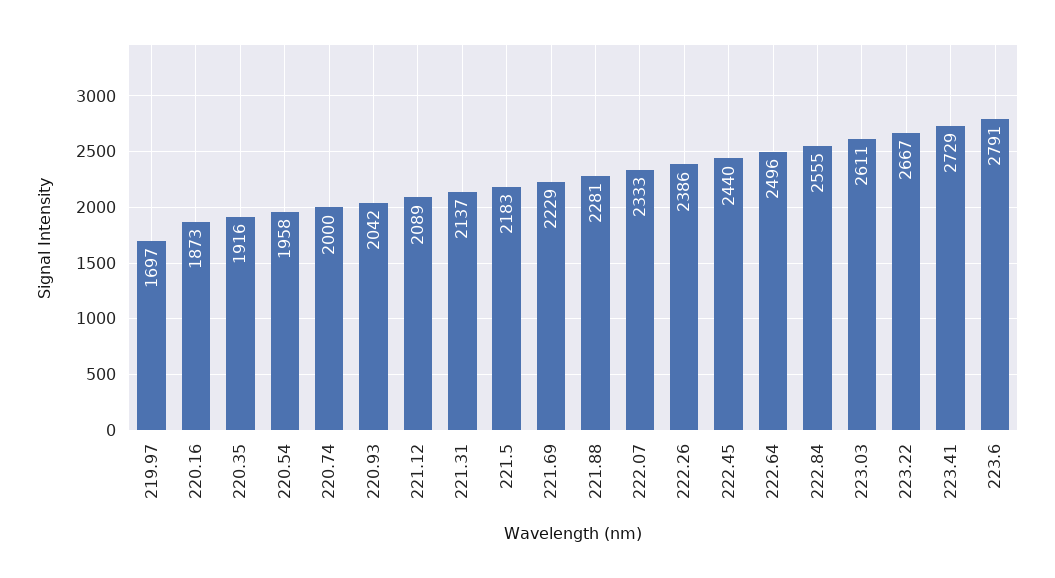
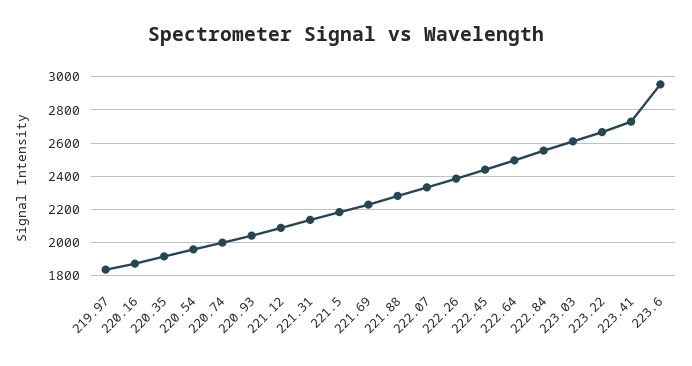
219.97: 1697 -> 1850
223.6: 2791 -> 2950

